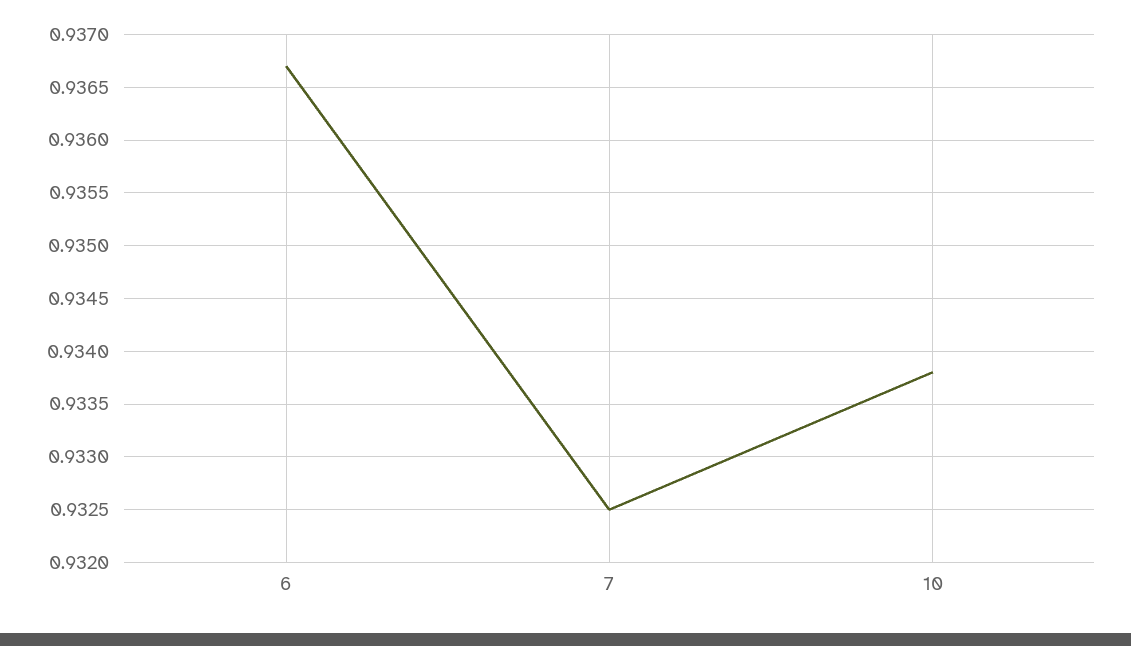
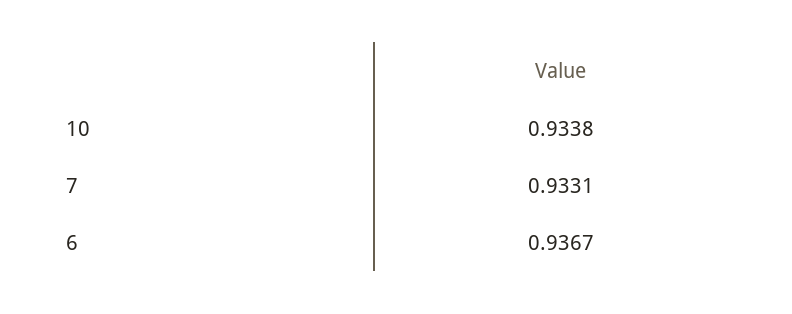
7: 0.9325 -> 0.9331

